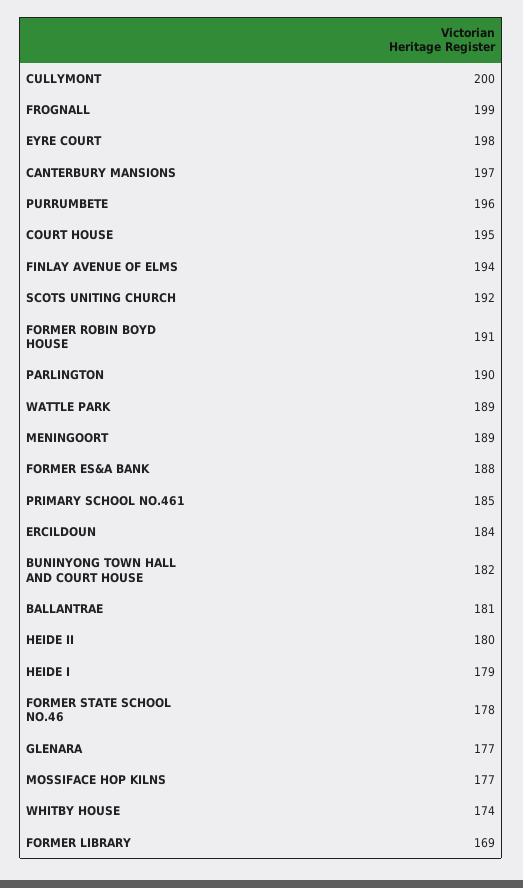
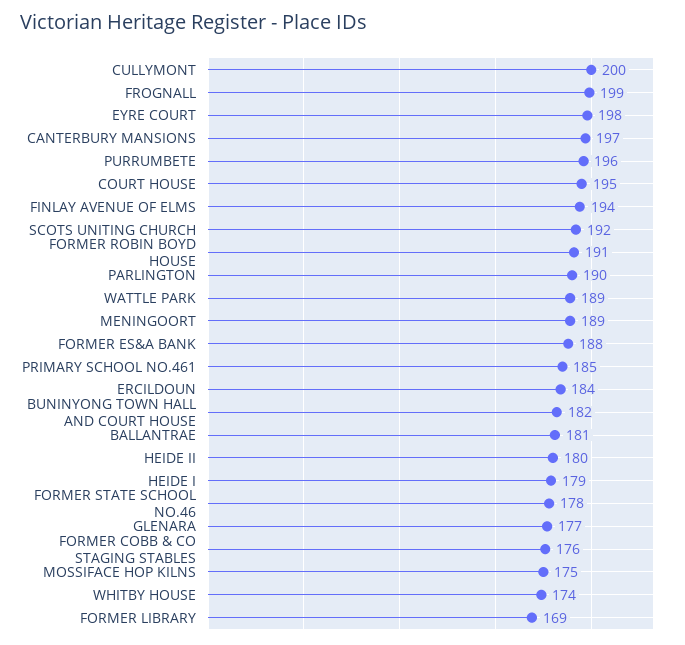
MOSSIFACE HOP KILNS: 177 -> 175
FORMER COBB & CO STAGING STABLES: none -> 176

